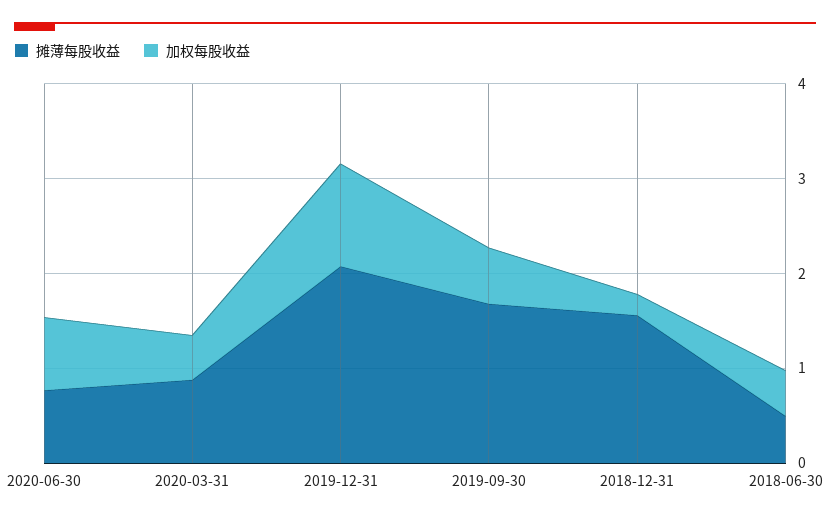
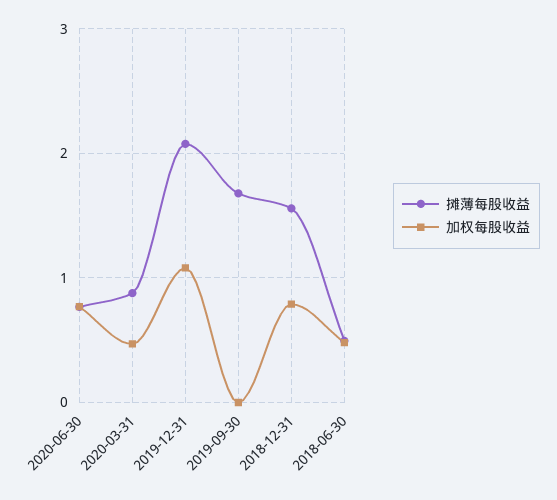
加权每股收益, 2019-09-30: 0.6 -> 0
加权每股收益, 2018-12-31: 0.2 -> 0.8

